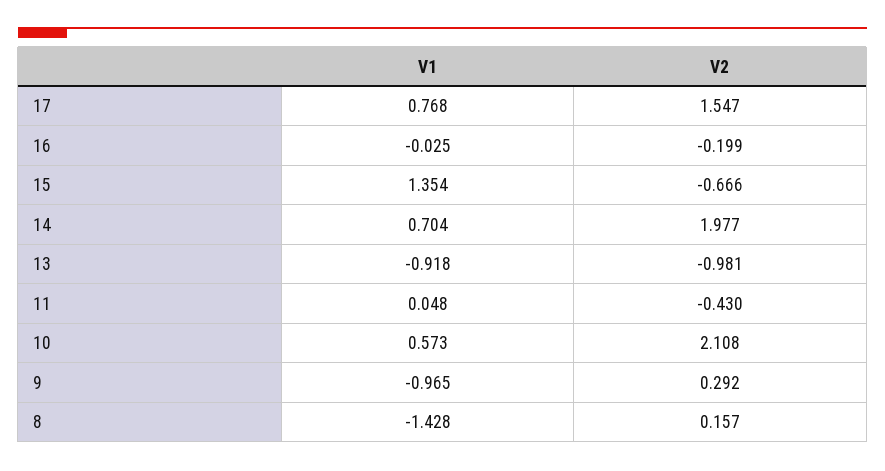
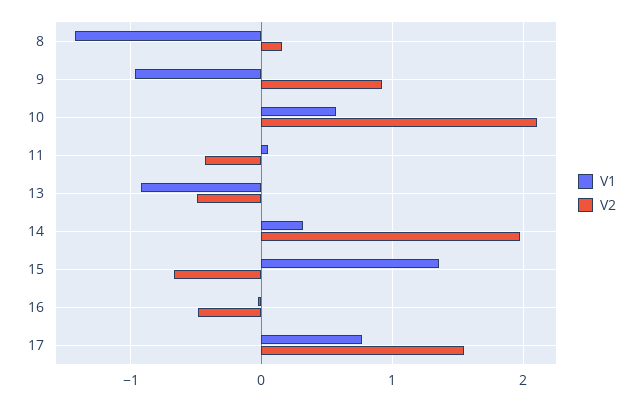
V2, 16: -0.199 -> -0.5
V1, 14: 0.704 -> 0.3
V2, 13: -0.981 -> -0.5
V2, 9: 0.292 -> 0.9

